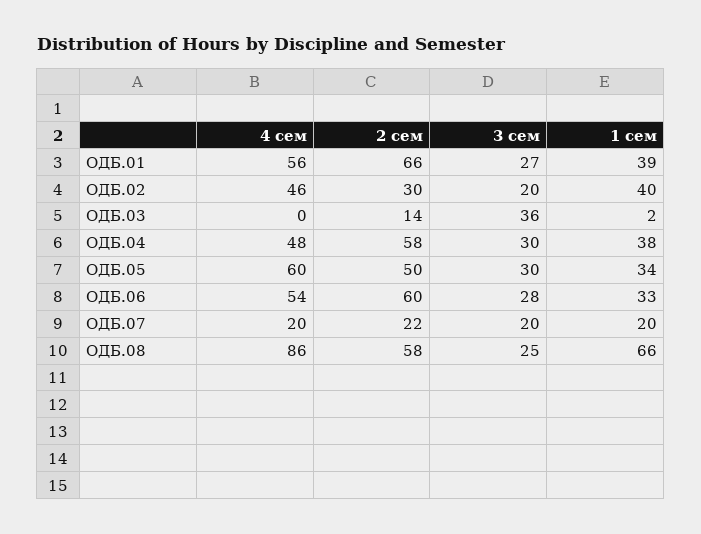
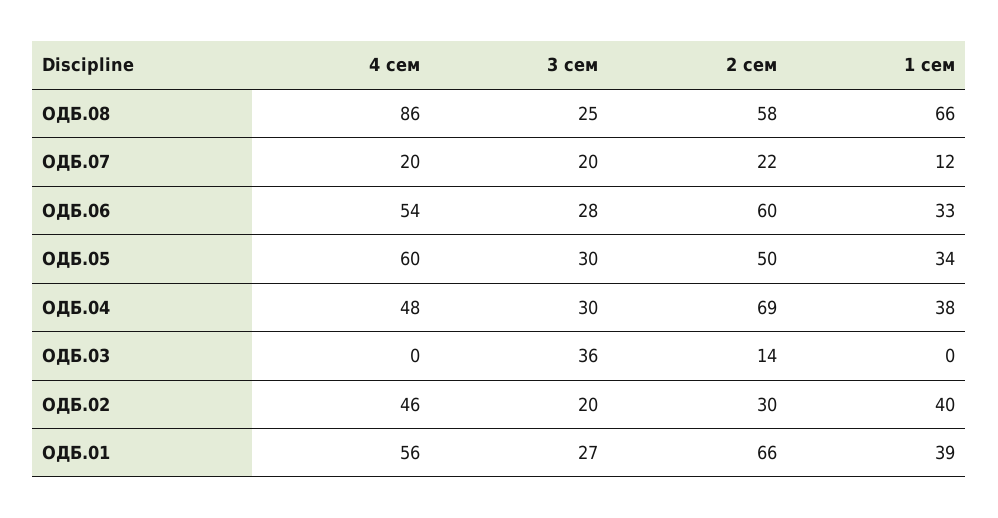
1 сем, ОДБ.03: 2 -> 0
2 сем, ОДБ.04: 58 -> 69
1 сем, ОДБ.07: 20 -> 12

